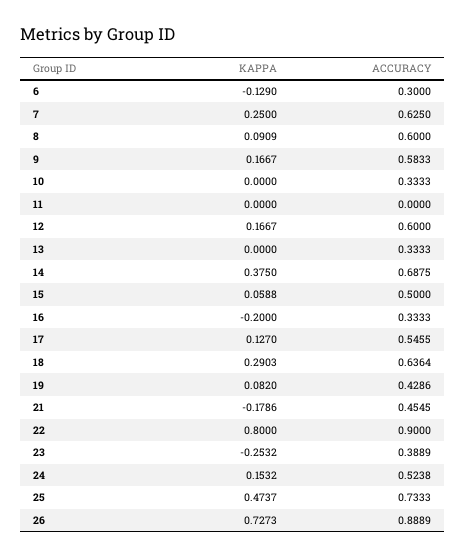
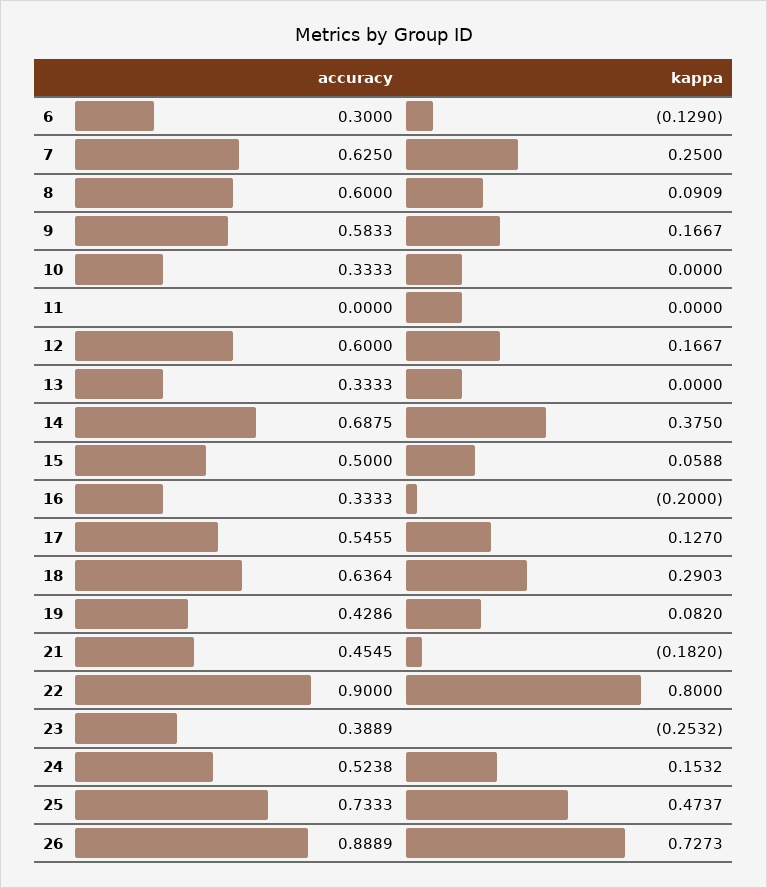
KAPPA, 21: -0.1786 -> -0.182

